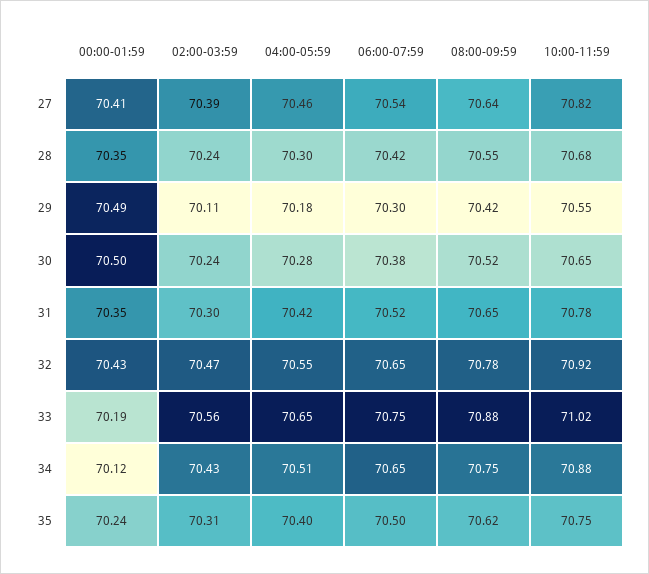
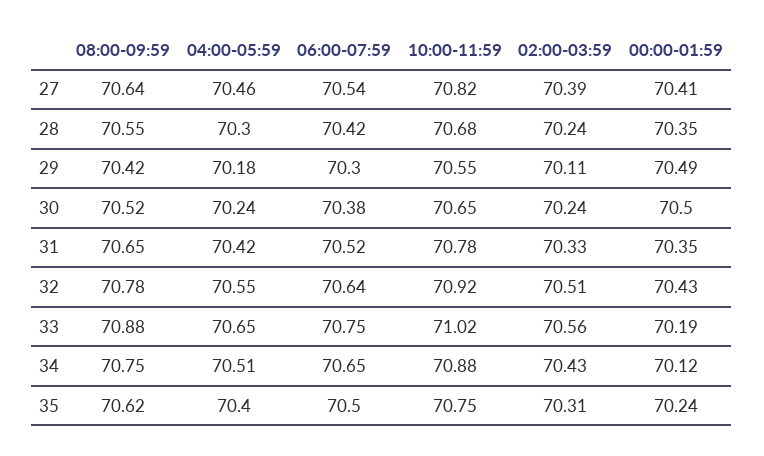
04:00-05:59, 30: 70.28 -> 70.24
02:00-03:59, 31: 70.3 -> 70.33
02:00-03:59, 32: 70.47 -> 70.51
06:00-07:59, 32: 70.65 -> 70.64

